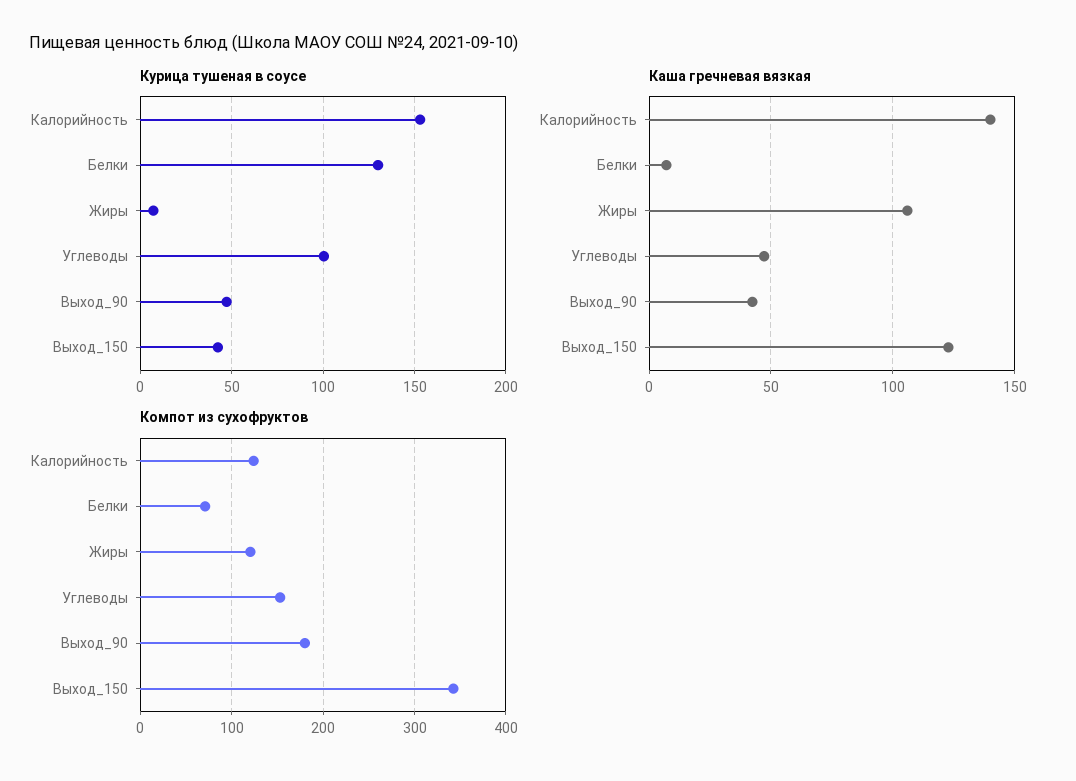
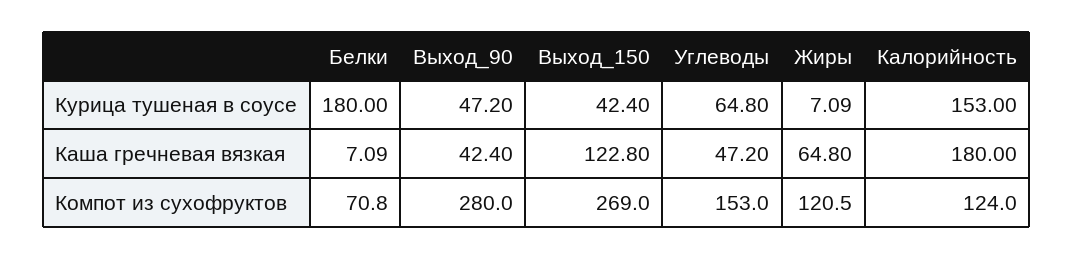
Курица тушеная в соусе, Белки: 130 -> 180
Курица тушеная в соусе, Углеводы: 100 -> 64.8
Каша гречневая вязкая, Калорийность: 140 -> 180
Каша гречневая вязкая, Жиры: 105 -> 64.8
Компот из сухофруктов, Выход_90: 180 -> 280
Компот из сухофруктов, Выход_150: 340 -> 269

